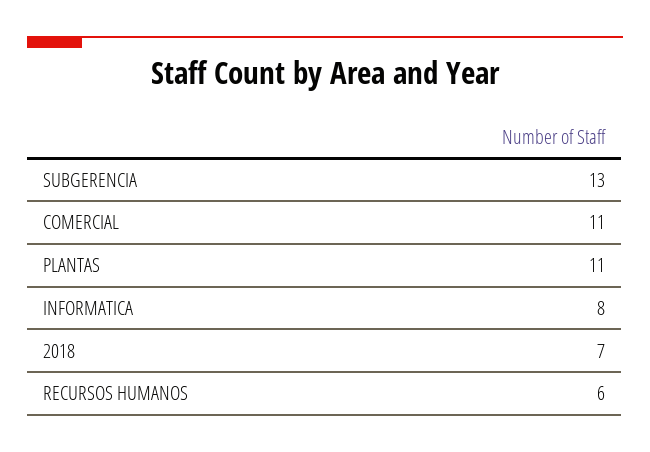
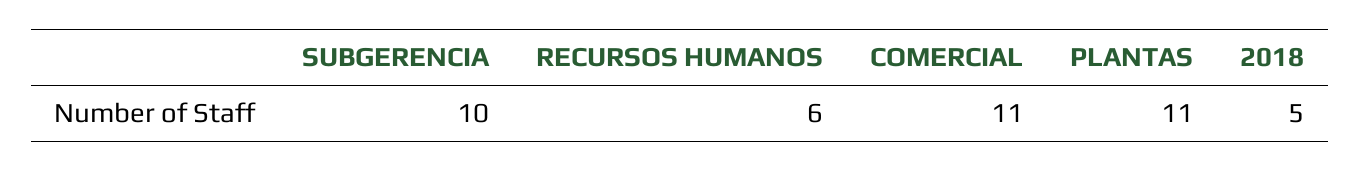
SUBGERENCIA: 13 -> 10
INFORMATICA: 8 -> none
2018: 7 -> 5

